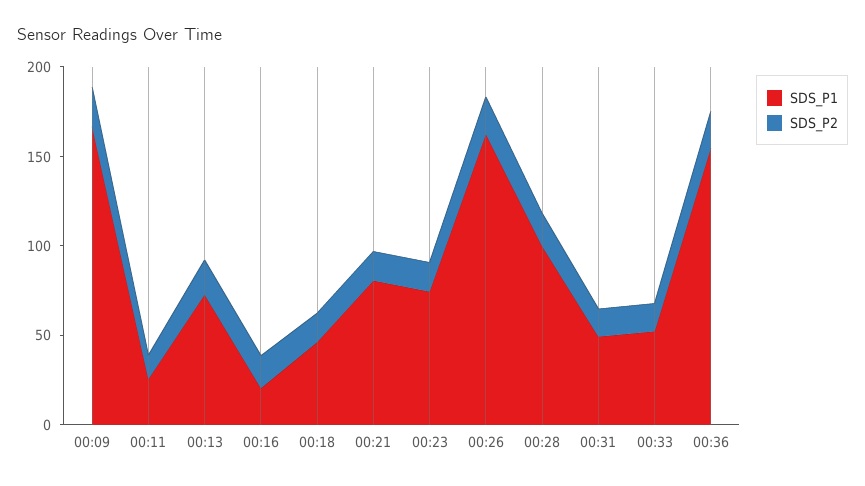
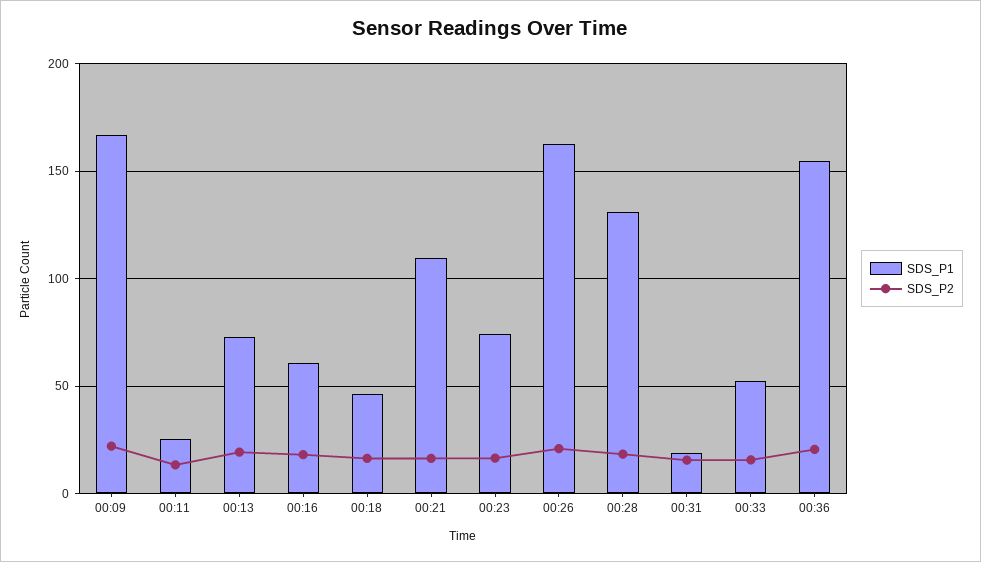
SDS_P1, 00:16: 20 -> 60
SDS_P1, 00:21: 80 -> 110
SDS_P1, 00:28: 100 -> 130
SDS_P1, 00:31: 50 -> 20

